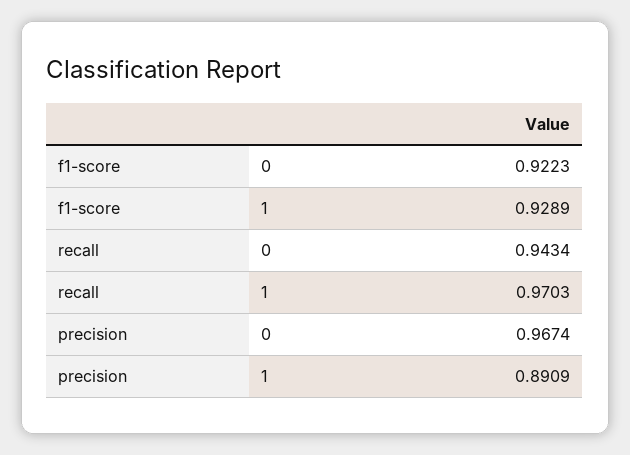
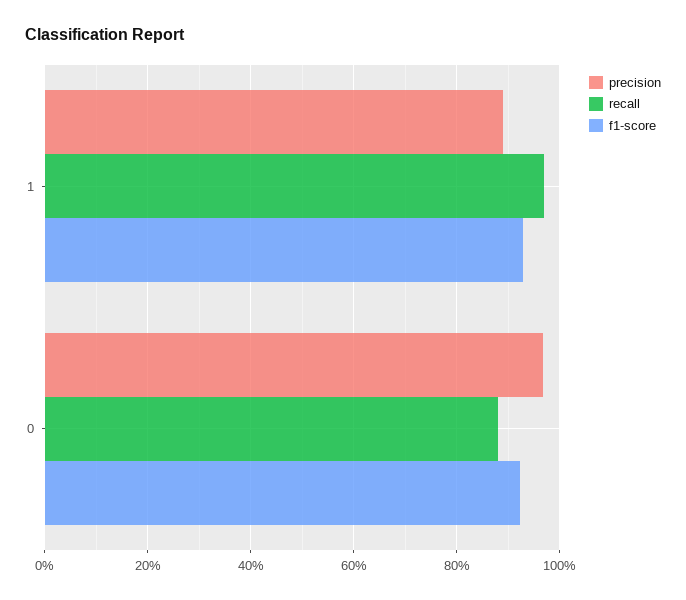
recall, 0: 0.9434 -> 0.88

